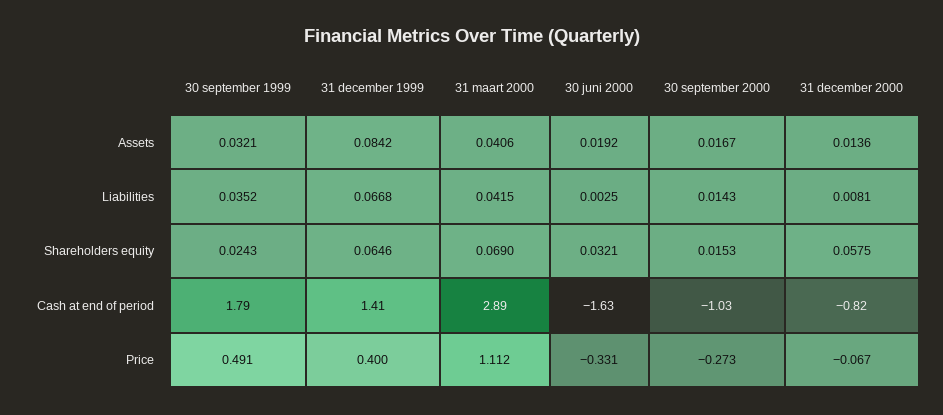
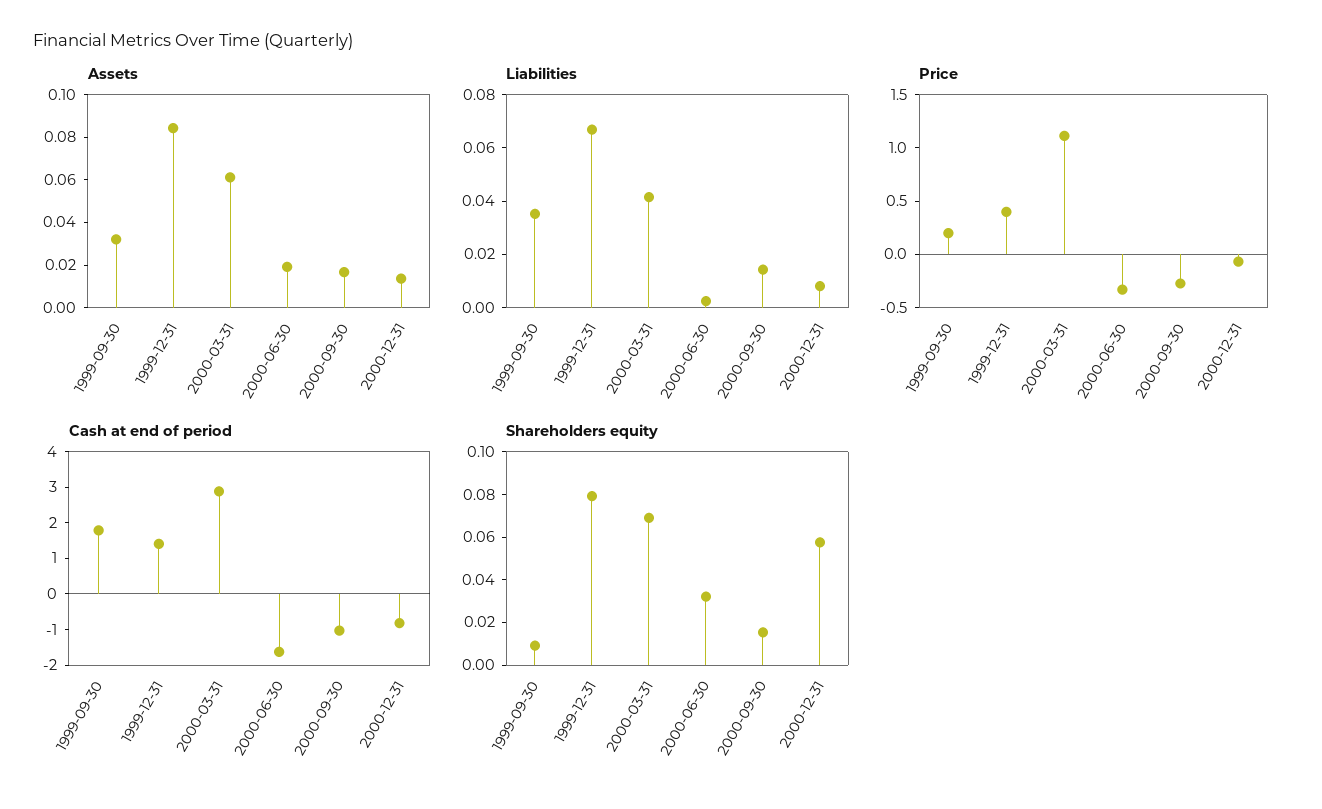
Assets, 31 maart 2000: 0.0406 -> 0.06
Shareholders equity, 30 september 1999: 0.0243 -> 0.01
Shareholders equity, 31 december 1999: 0.0646 -> 0.08
Price, 30 september 1999: 0.491 -> 0.2

